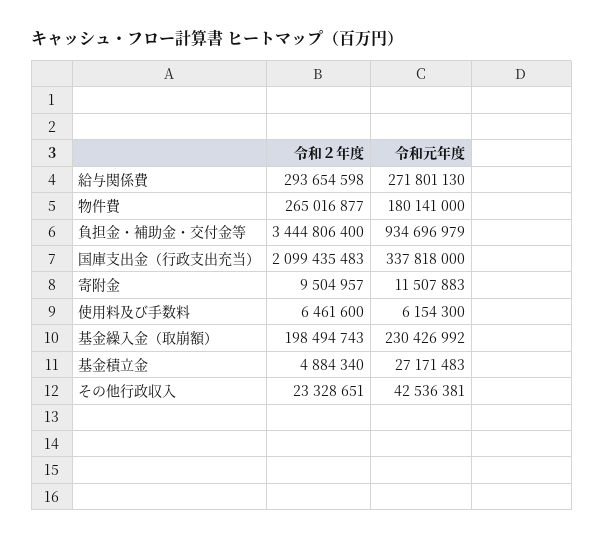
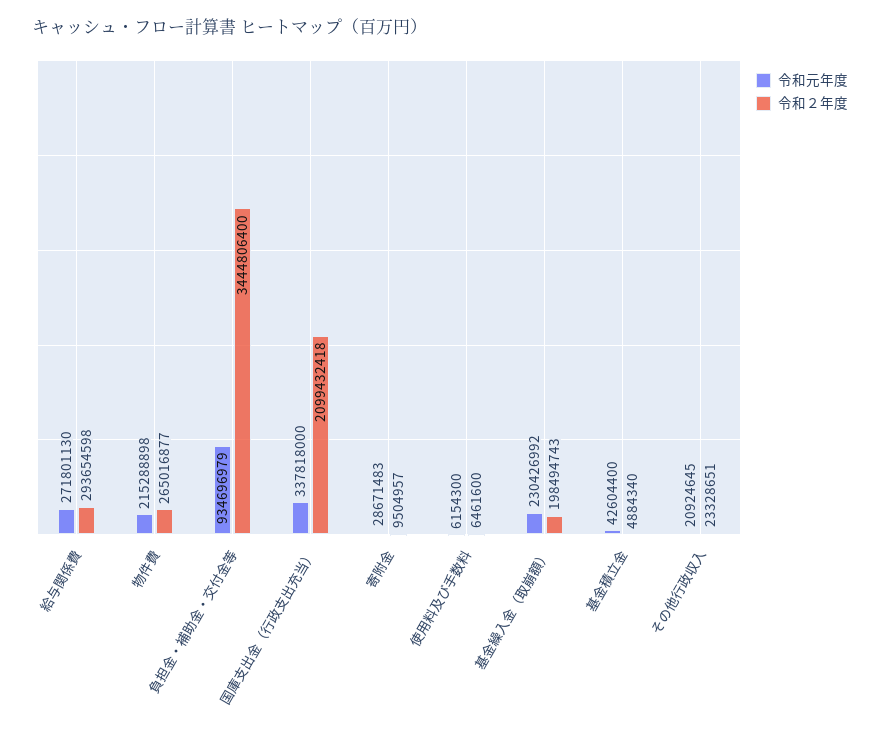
令和元年度, 物件費: 180141000 -> 215288898
令和２年度, 国庫支出金（行政支出充当）: 2099435483 -> 2099432418
令和元年度, 寄附金: 11507883 -> 28671483
令和元年度, 基金積立金: 27171483 -> 42604400
令和元年度, その他行政収入: 42536381 -> 20924645

